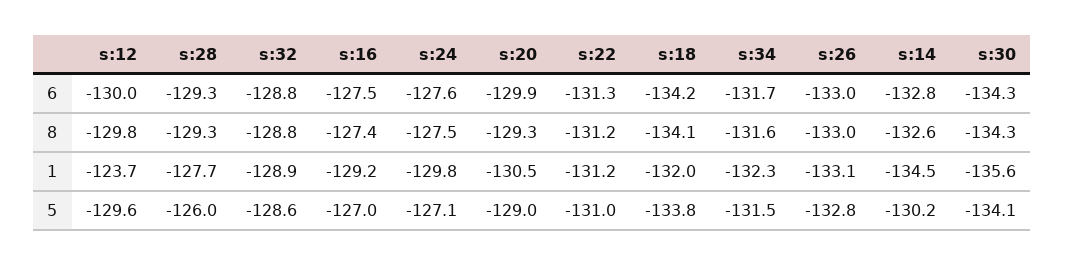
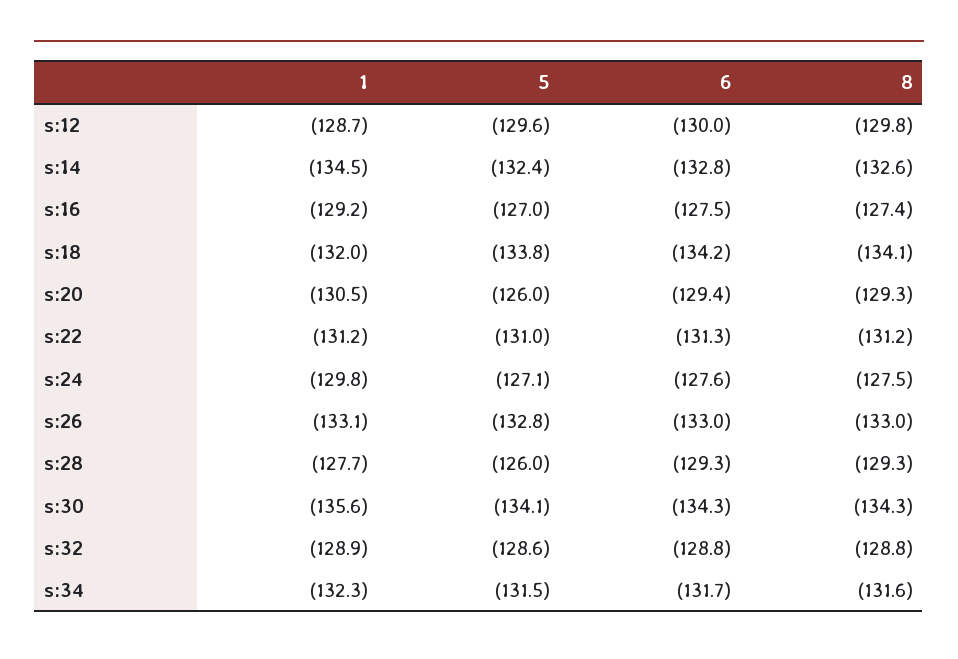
s:20, 6: -129.9 -> -129.4
s:12, 1: -123.7 -> -128.7
s:20, 5: -129 -> -126
s:14, 5: -130.2 -> -132.4

